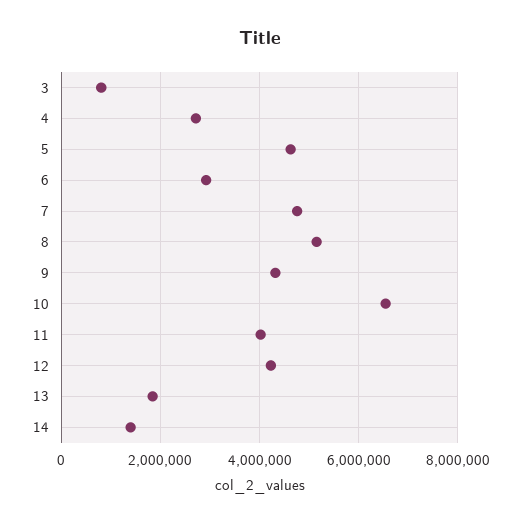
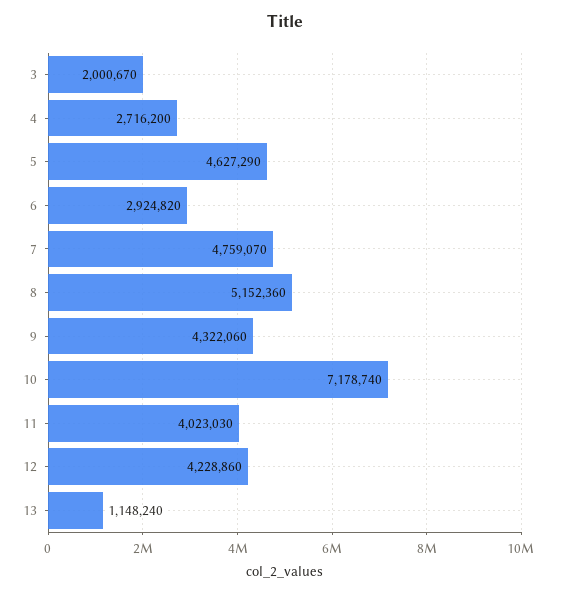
3: 800000 -> 2000670
10: 6600000 -> 7178740
13: 1800000 -> 1148240
14: 1400000 -> none

